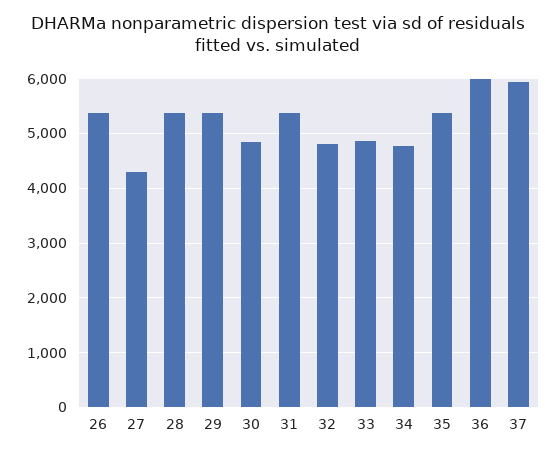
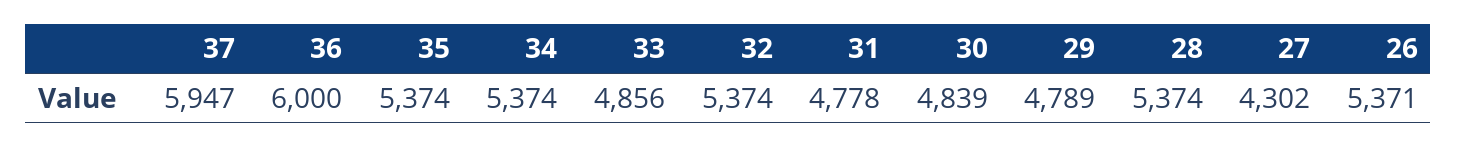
29: 5400 -> 4789
31: 5400 -> 4778
32: 4800 -> 5374
34: 4800 -> 5374

